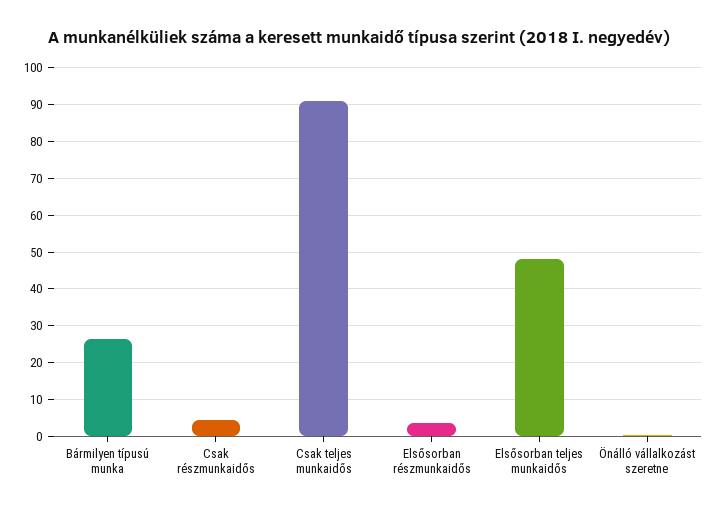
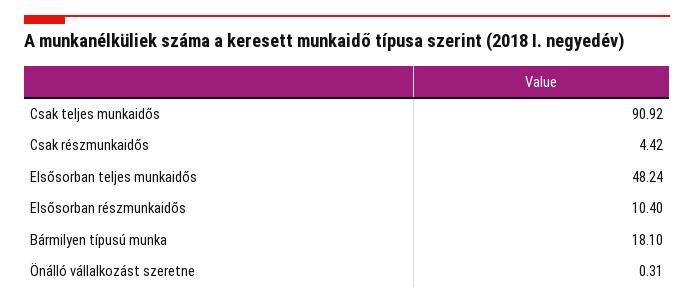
Bármilyen típusú munka: 26 -> 18.1
Elsősorban részmunkaidős: 4 -> 10.4

